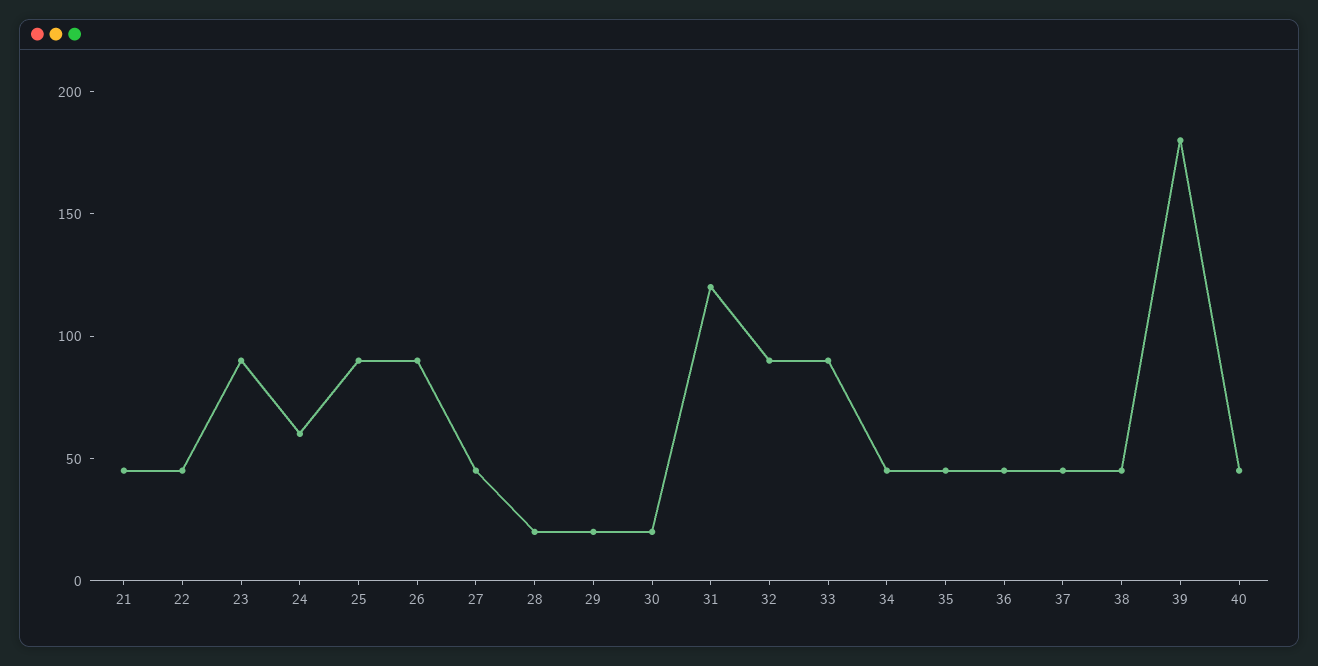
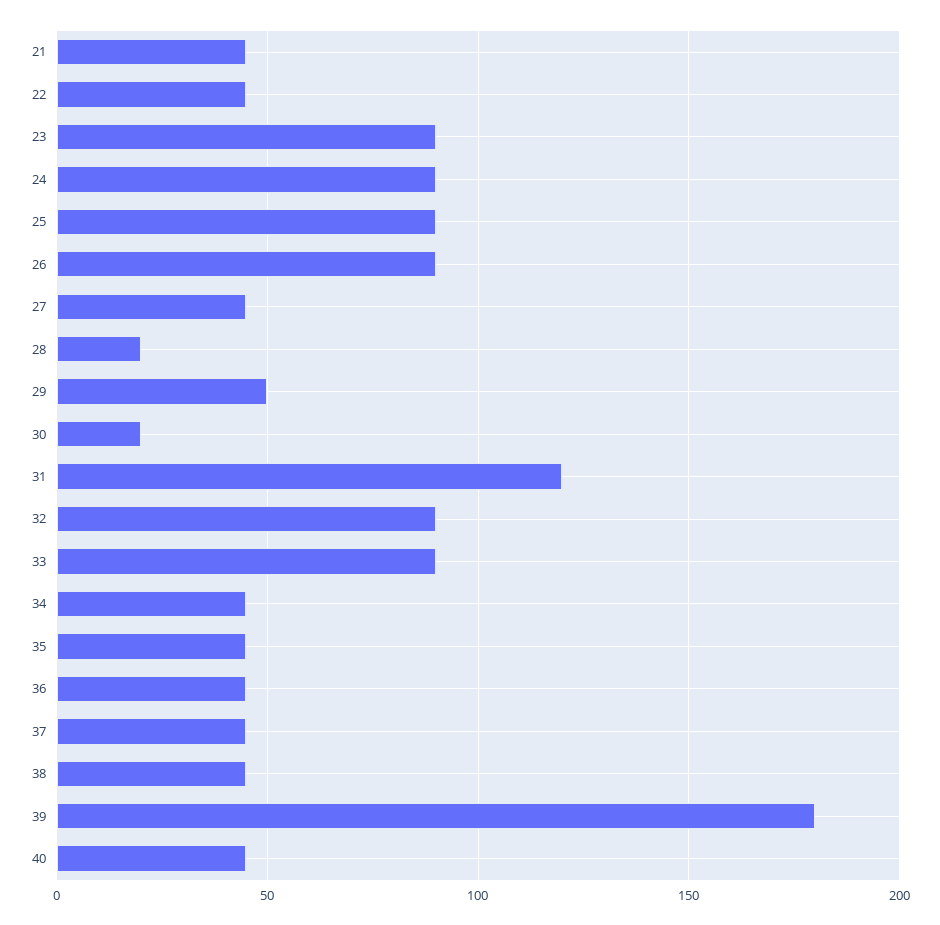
24: 60 -> 90
29: 20 -> 50

